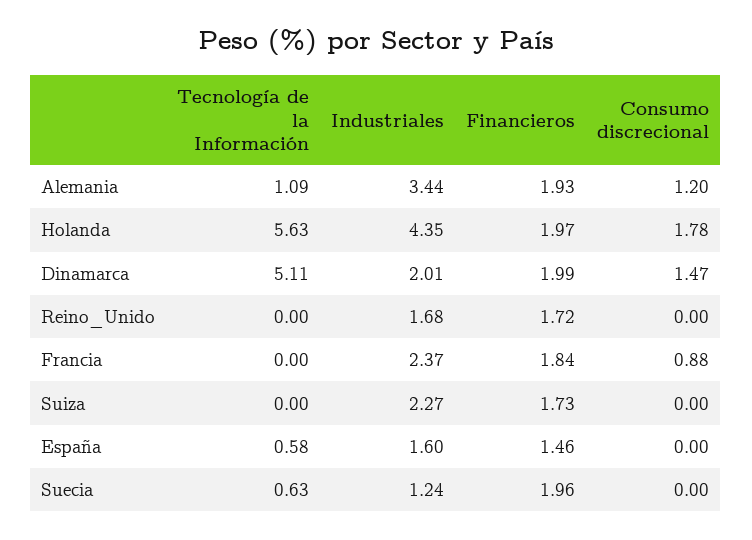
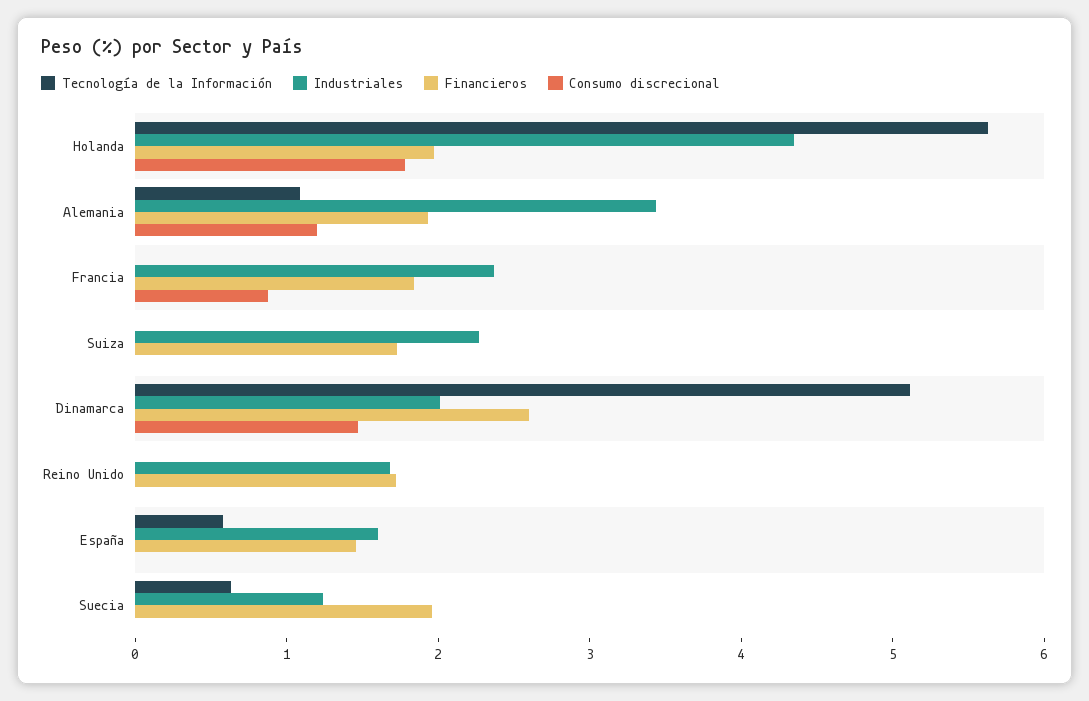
Financieros, Dinamarca: 1.99 -> 2.6

